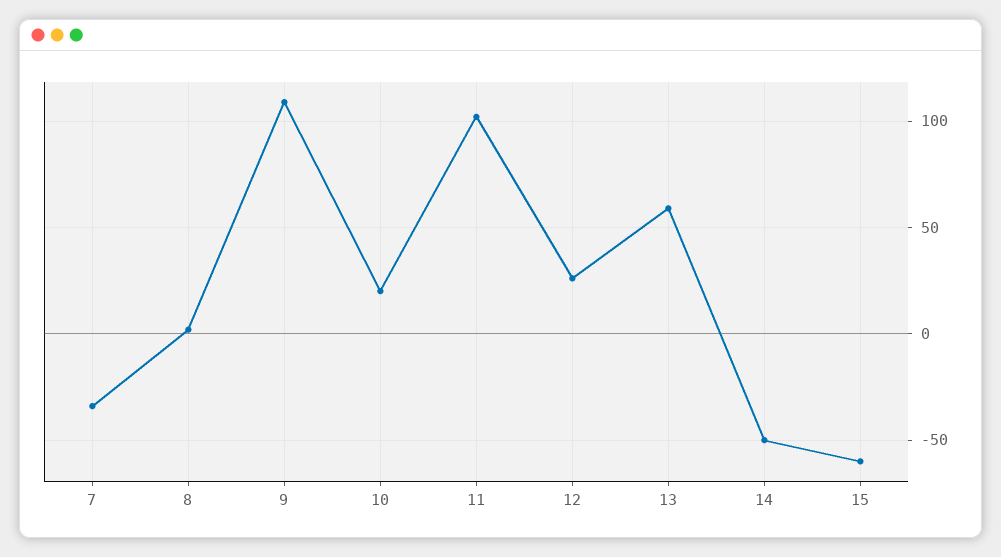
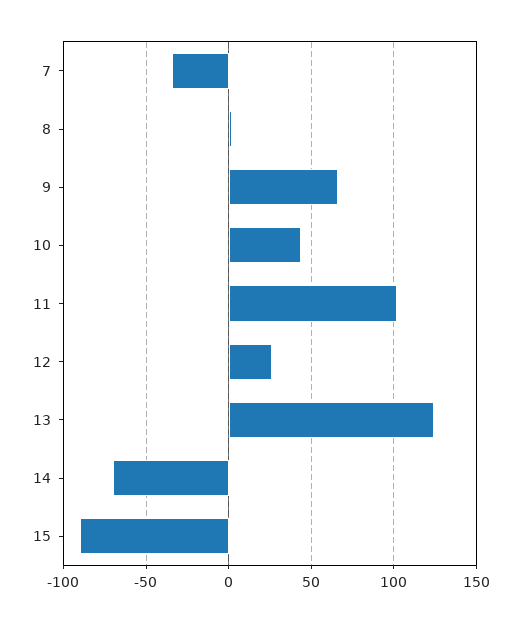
9: 110 -> 65
10: 20 -> 45
13: 60 -> 125
14: -50 -> -70
15: -60 -> -90

